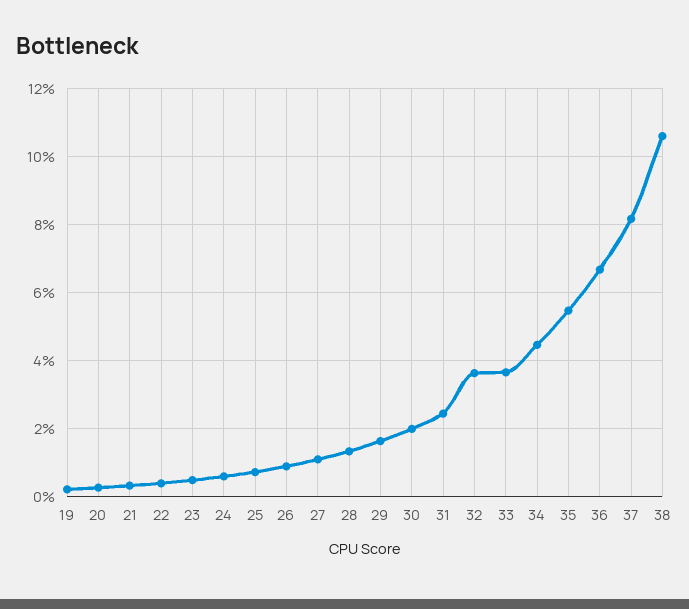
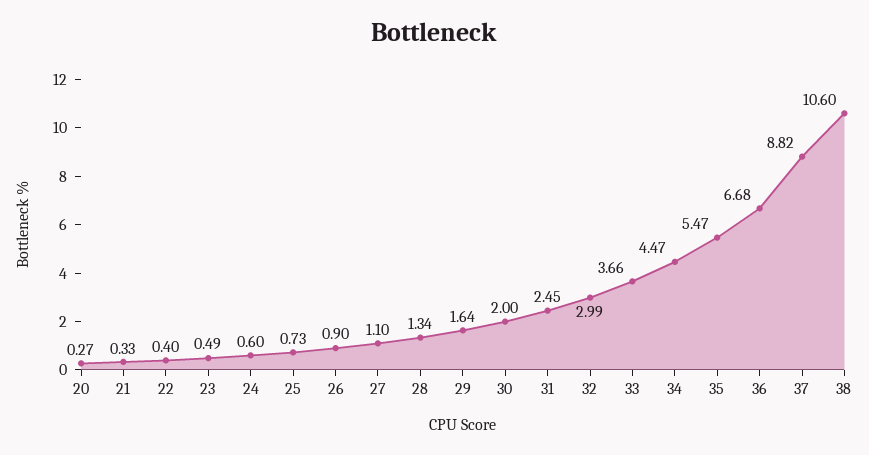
19: 0.2 -> none
32: 3.6 -> 2.99
37: 8.2 -> 8.82

